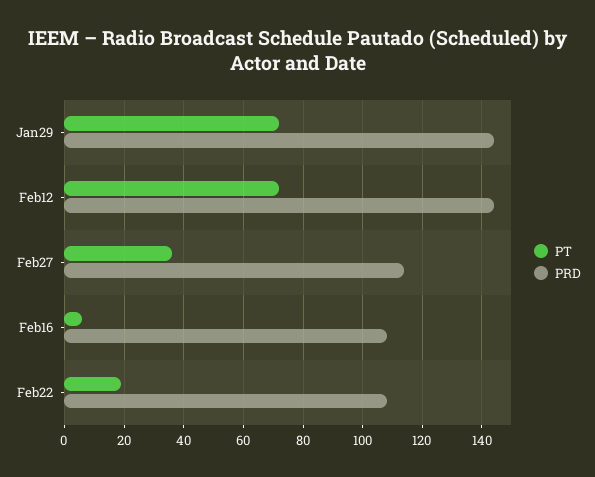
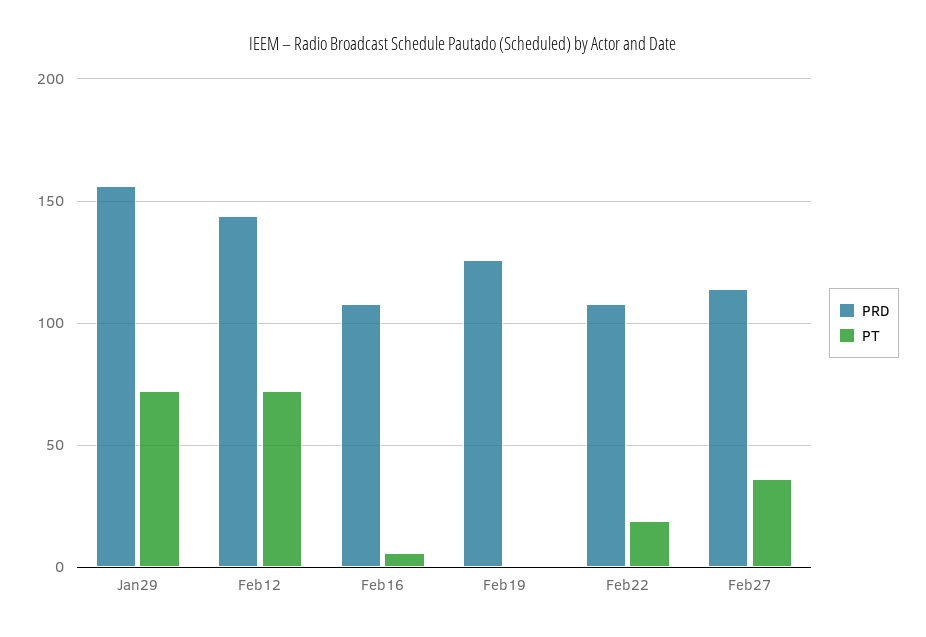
PRD, Jan29: 145 -> 155
PRD, Feb19: none -> 125
PT, Feb19: none -> 0

